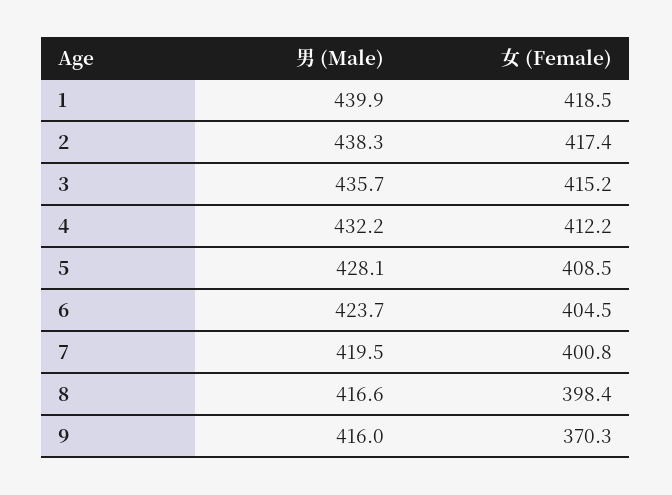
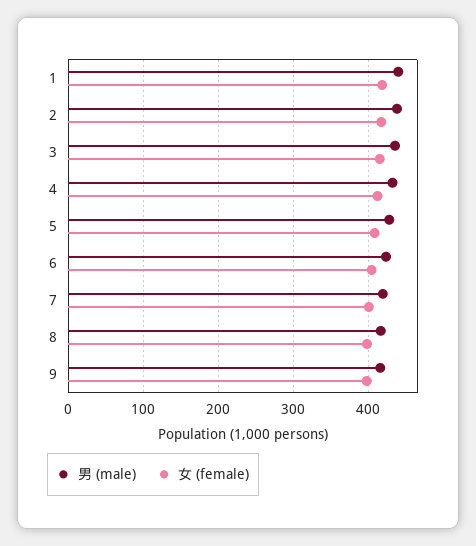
女 (Female), 9: 370.3 -> 400

